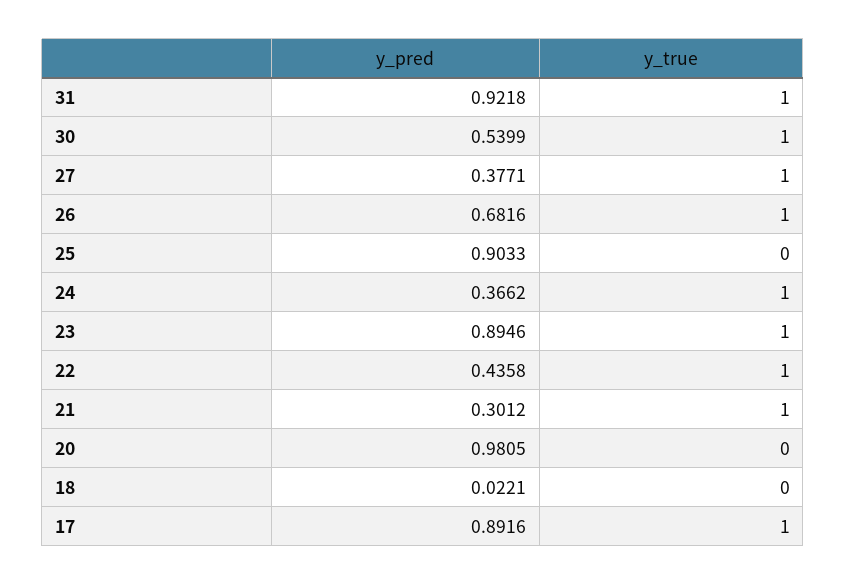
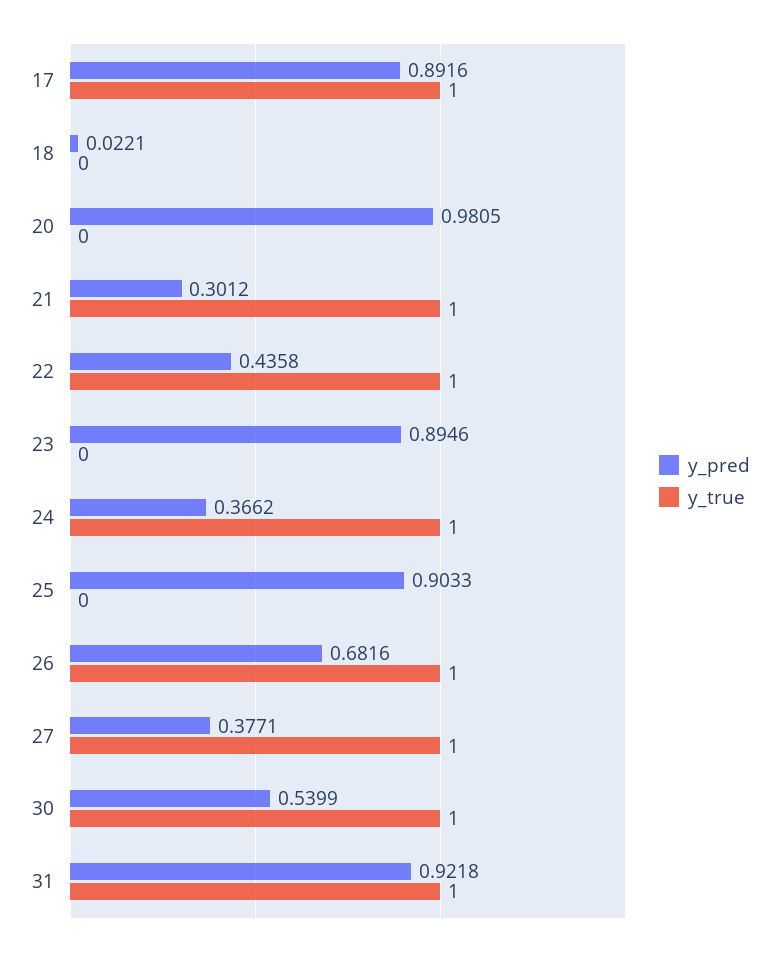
y_true, 23: 1 -> 0

